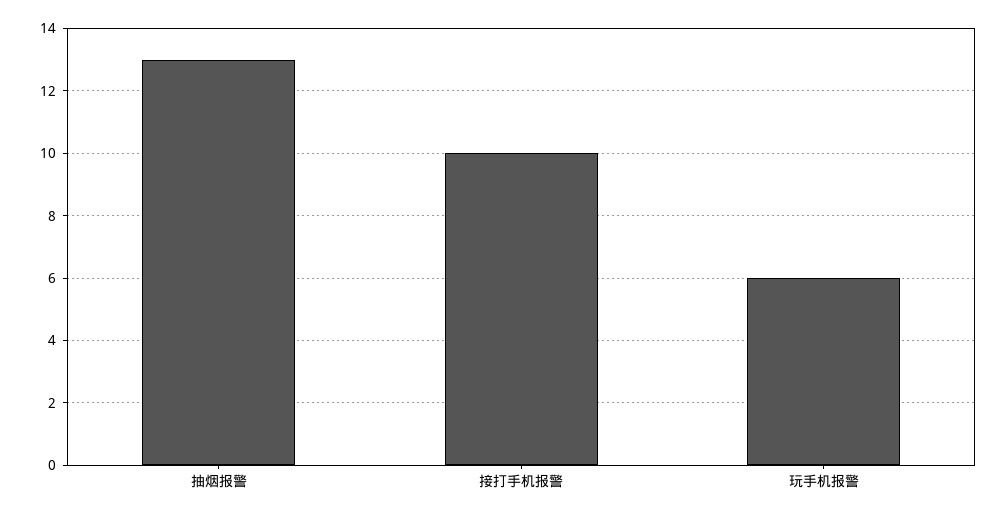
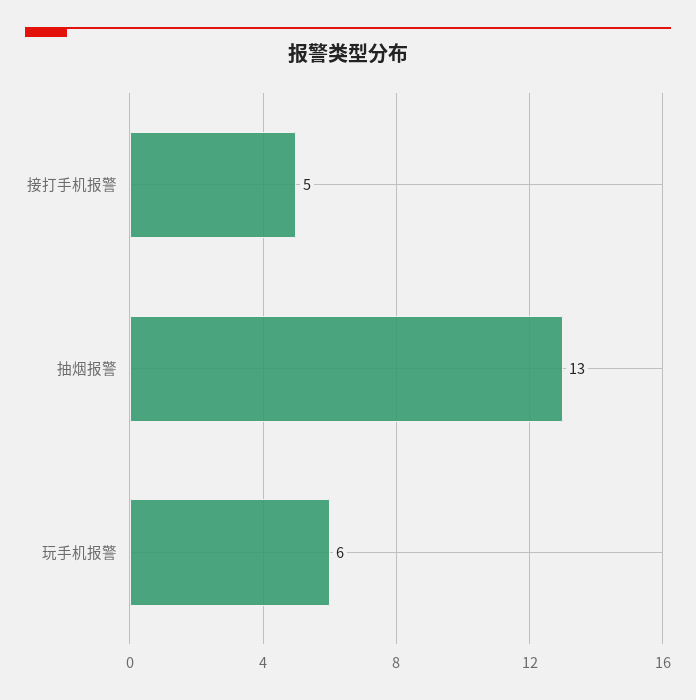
接打手机报警: 10 -> 5

